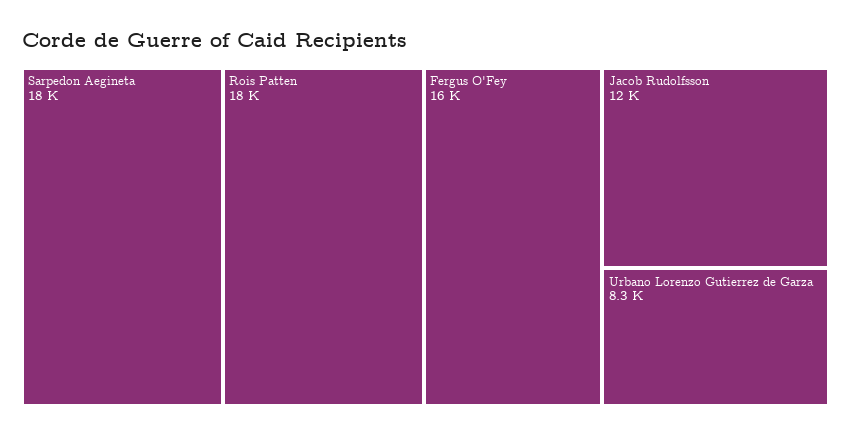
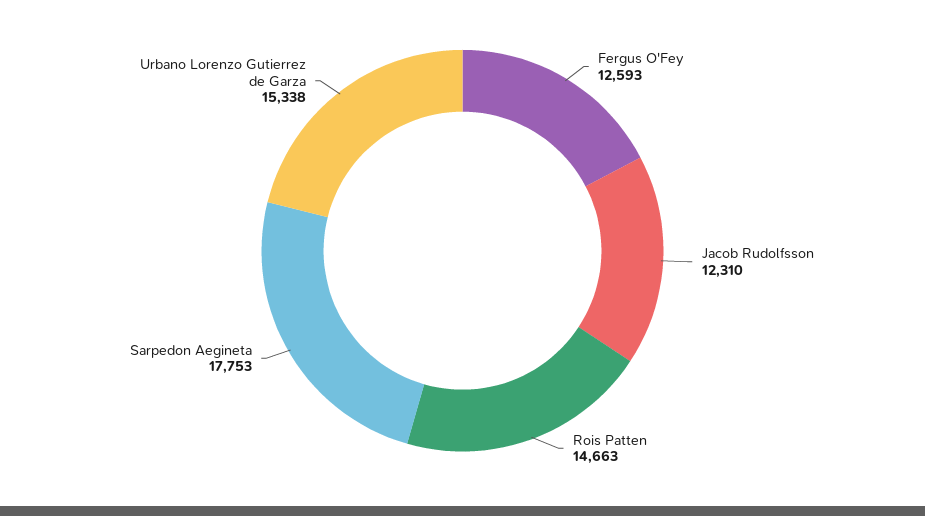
Rois Patten: 18000 -> 14663
Fergus O'Fey: 16000 -> 12593
Urbano Lorenzo Gutierrez de Garza: 8300 -> 15338

